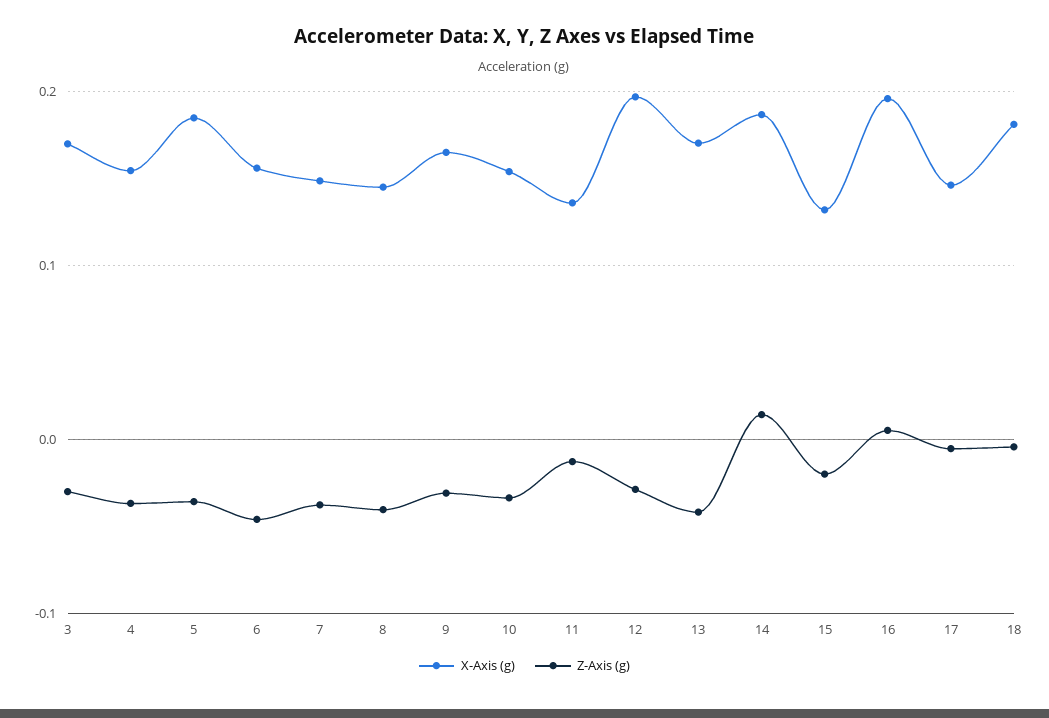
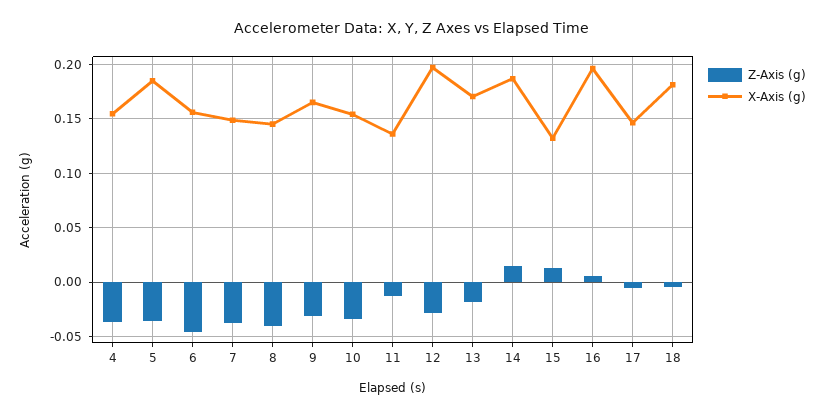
X-Axis (g), 3: 0.17 -> none
Z-Axis (g), 3: -0.03 -> none
Z-Axis (g), 13: -0.04 -> -0.02
Z-Axis (g), 15: -0.02 -> 0.01

